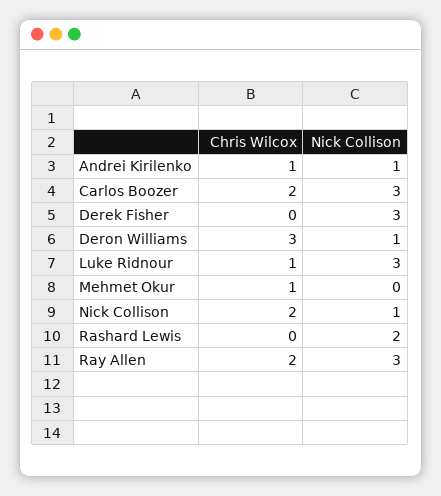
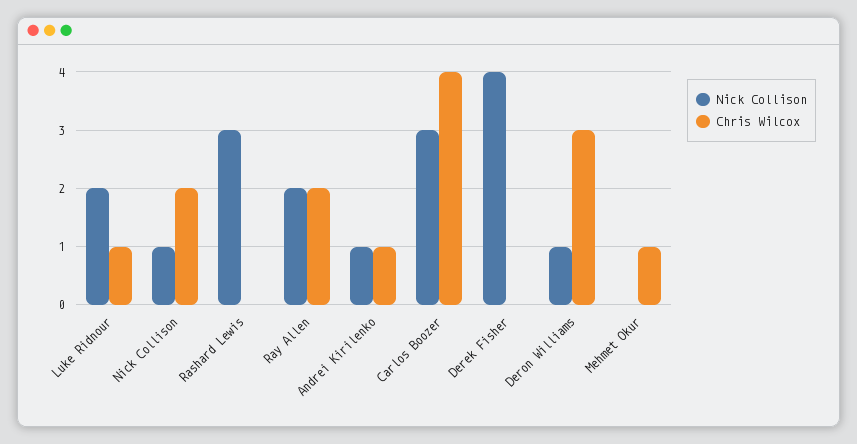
Chris Wilcox, Carlos Boozer: 2 -> 4
Nick Collison, Derek Fisher: 3 -> 4
Nick Collison, Luke Ridnour: 3 -> 2
Nick Collison, Rashard Lewis: 2 -> 3
Nick Collison, Ray Allen: 3 -> 2

